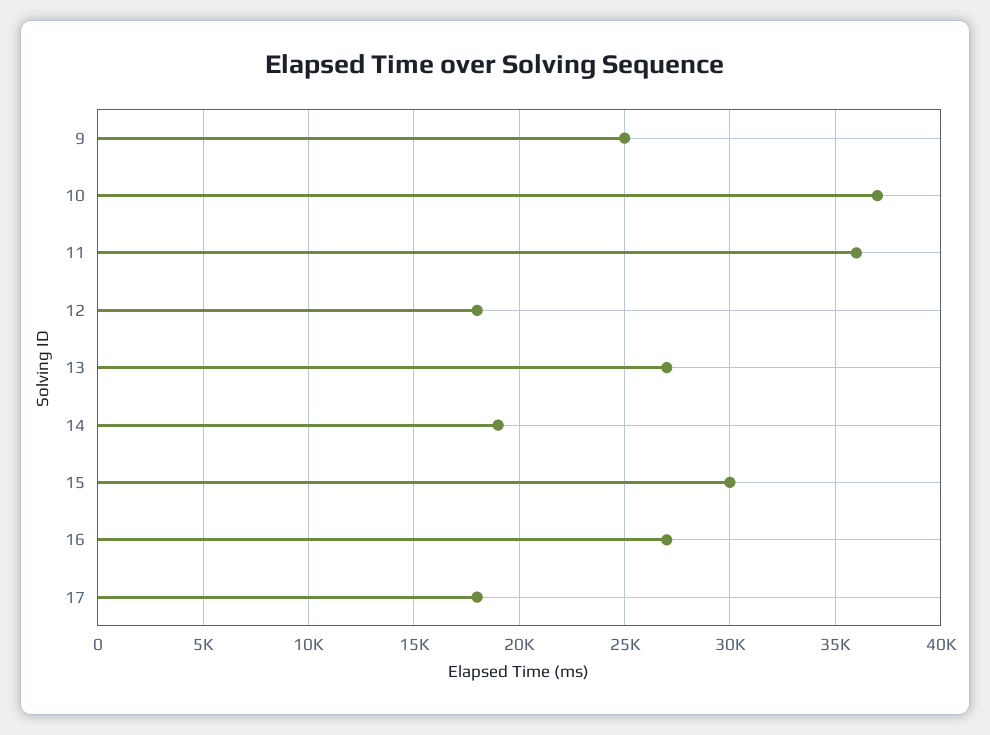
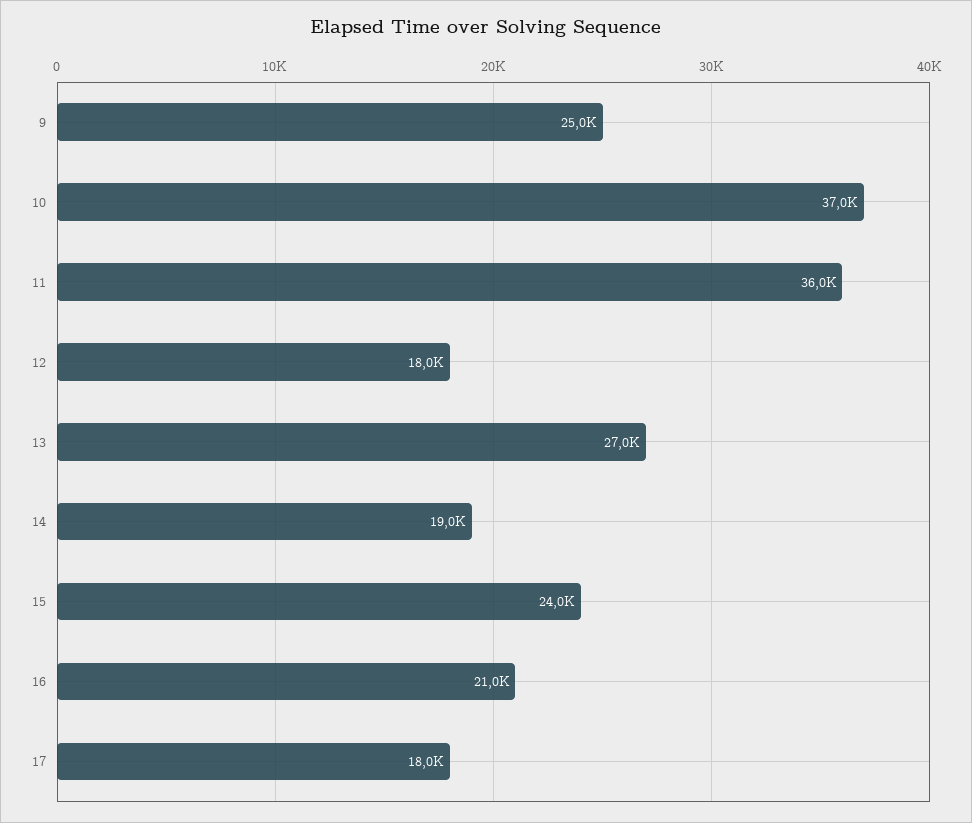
15: 30000 -> 24000
16: 27000 -> 21000

